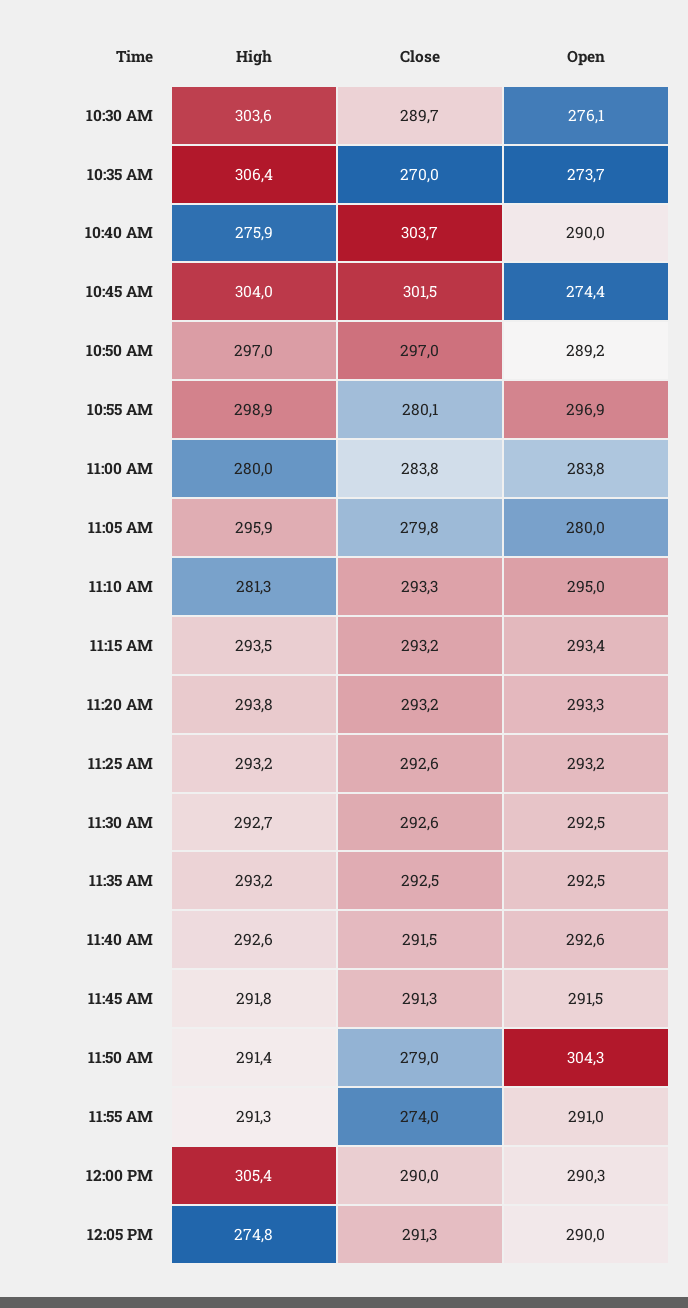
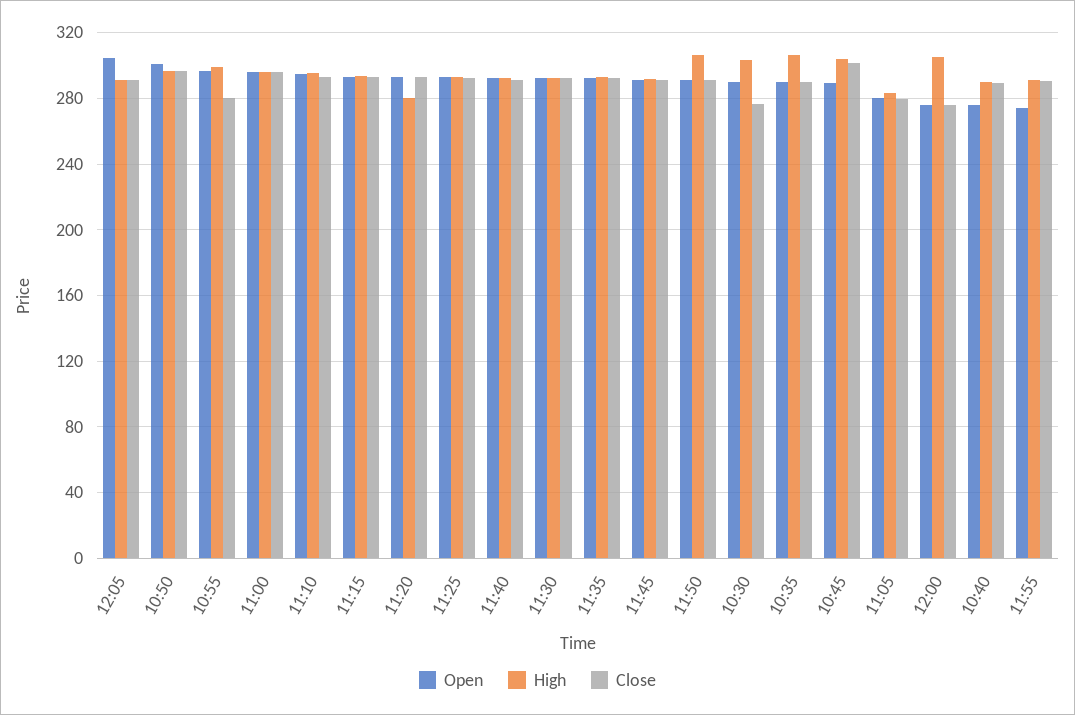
Close, 10:30 AM: 289.7 -> 275
Open, 10:30 AM: 276.1 -> 290
Close, 10:35 AM: 270 -> 290
Open, 10:35 AM: 273.7 -> 290
High, 10:40 AM: 275.9 -> 290
Close, 10:40 AM: 303.7 -> 290
Open, 10:40 AM: 290 -> 275
Open, 10:45 AM: 274.4 -> 290
Open, 10:50 AM: 289.2 -> 300
High, 11:00 AM: 280 -> 295
Close, 11:00 AM: 283.8 -> 295
Open, 11:00 AM: 283.8 -> 295
High, 11:05 AM: 295.9 -> 285
High, 11:10 AM: 281.3 -> 295
High, 11:20 AM: 293.8 -> 280
High, 11:50 AM: 291.4 -> 305
Close, 11:50 AM: 279 -> 290
Open, 11:50 AM: 304.3 -> 290
Close, 11:55 AM: 274 -> 290
Open, 11:55 AM: 291 -> 275
Close, 12:00 PM: 290 -> 275
Open, 12:00 PM: 290.3 -> 275
High, 12:05 PM: 274.8 -> 290
Open, 12:05 PM: 290 -> 305

